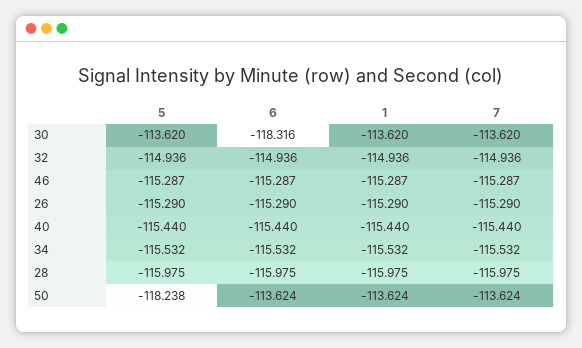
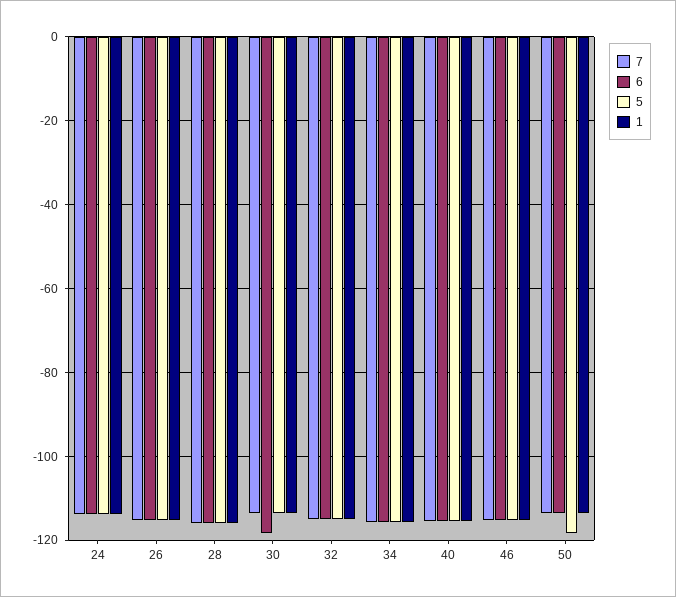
7, 24: none -> -114
6, 24: none -> -114
5, 24: none -> -114
1, 24: none -> -114

